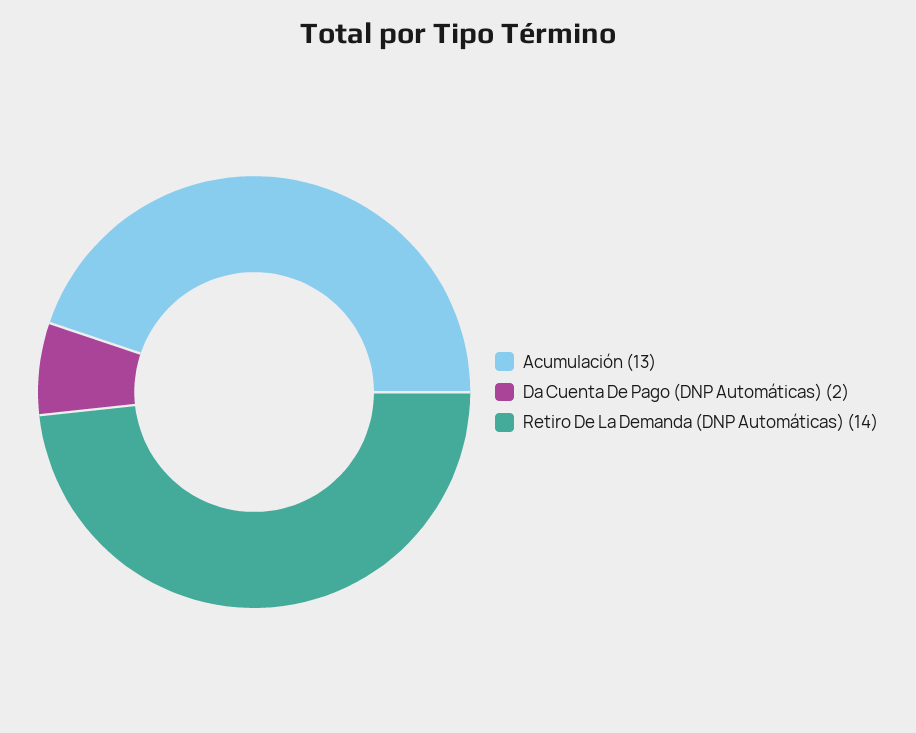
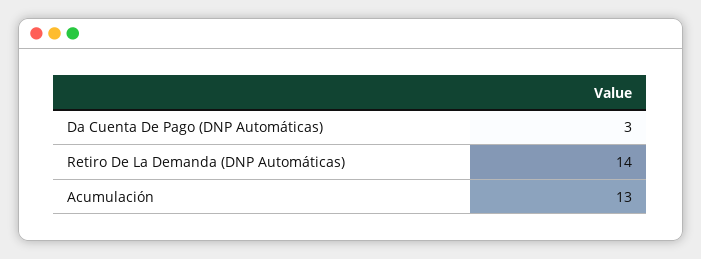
Da Cuenta De Pago (DNP Automáticas): 2 -> 3

